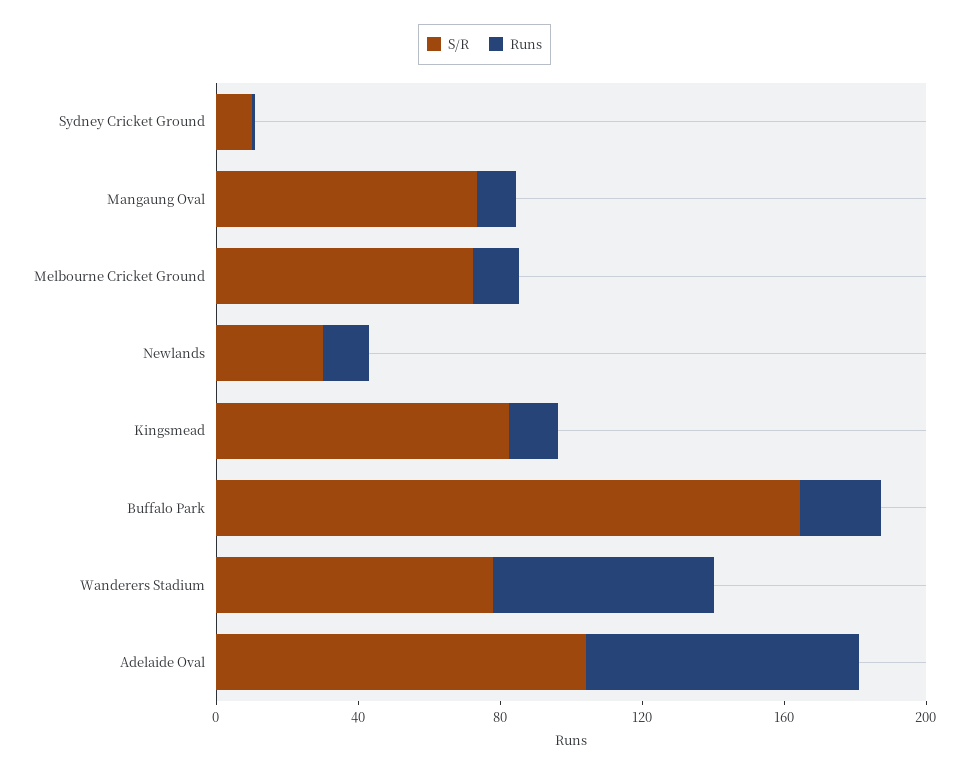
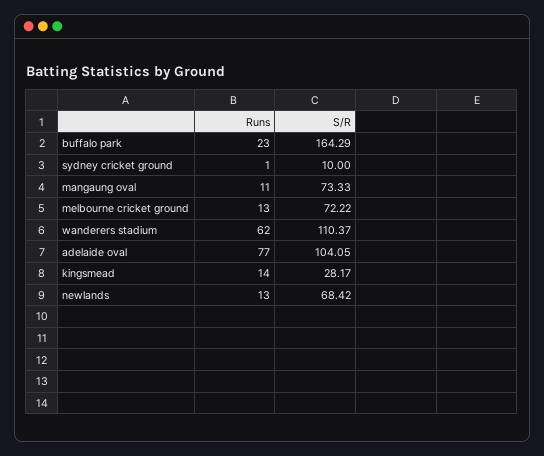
S/R, Newlands: 30 -> 68.42
S/R, Kingsmead: 80 -> 28.17
S/R, Wanderers Stadium: 80 -> 110.37

